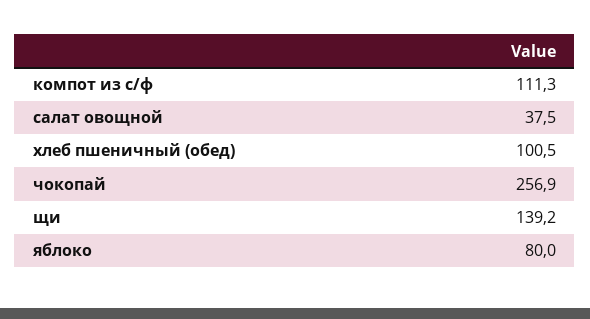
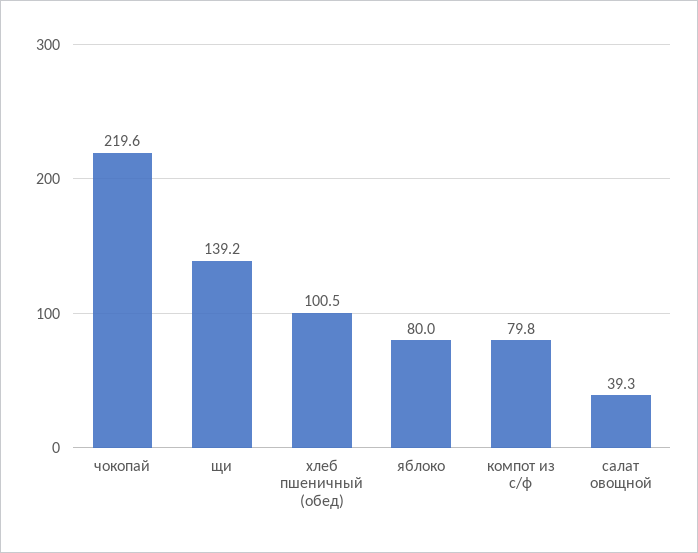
компот из с/ф: 111.3 -> 79.8
салат овощной: 37.5 -> 39.3
чокопай: 256.9 -> 219.6

